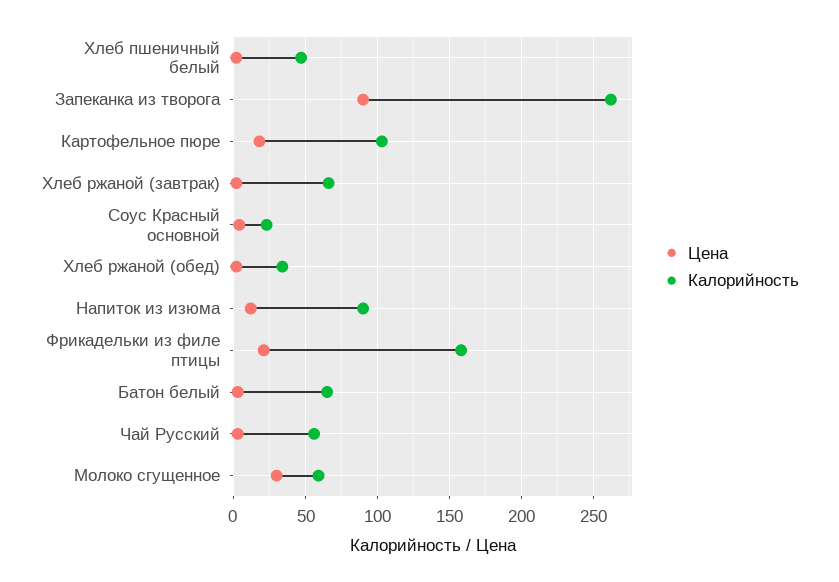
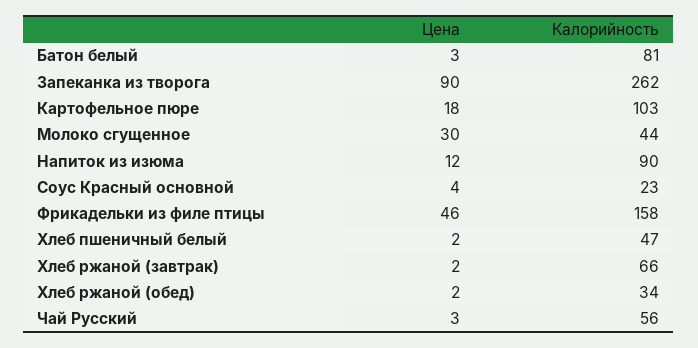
Цена, Фрикадельки из филе птицы: 20 -> 46
Калорийность, Батон белый: 65 -> 81
Калорийность, Молоко сгущенное: 60 -> 44

